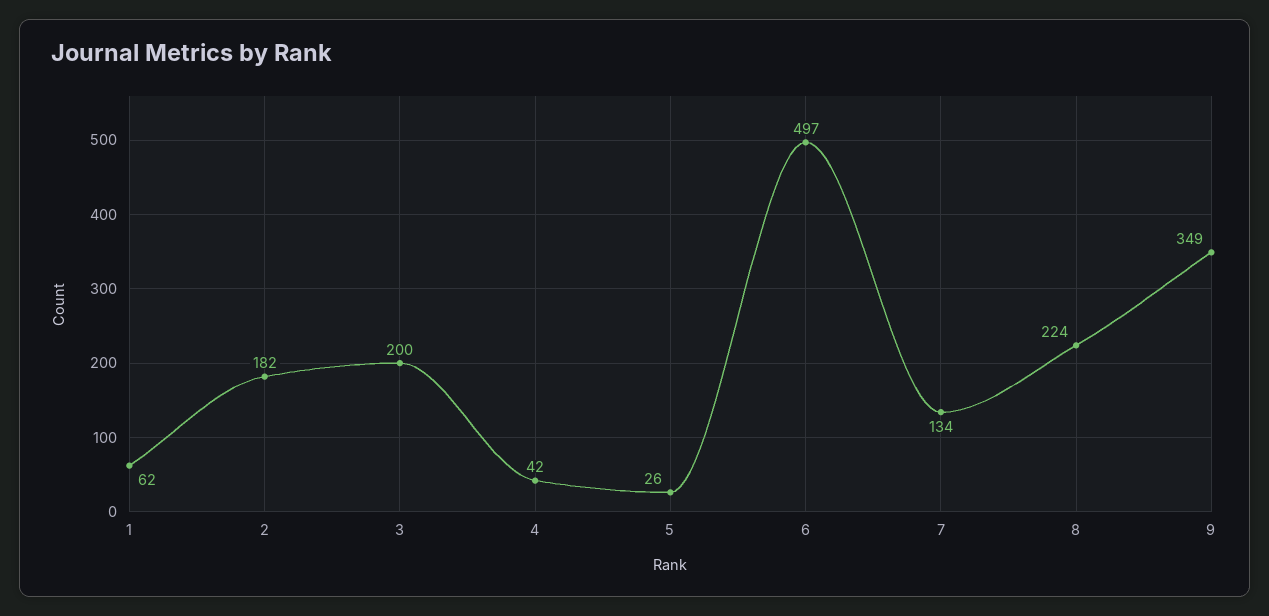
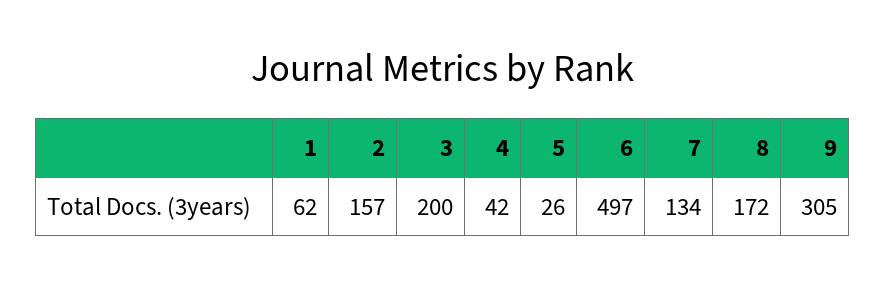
2: 182 -> 157
8: 224 -> 172
9: 349 -> 305

